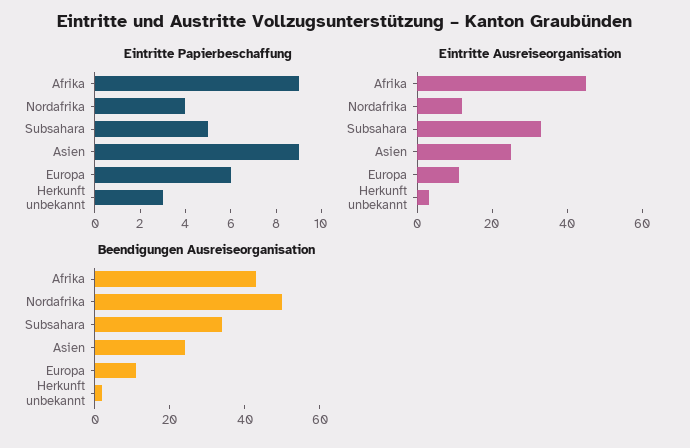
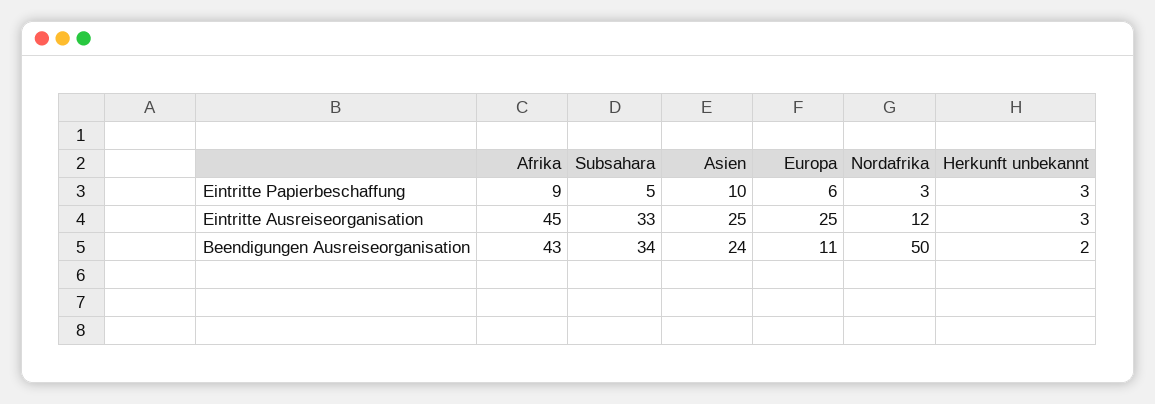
Eintritte Papierbeschaffung, Nordafrika: 4 -> 3
Eintritte Papierbeschaffung, Asien: 9 -> 10
Eintritte Ausreiseorganisation, Europa: 10 -> 25

